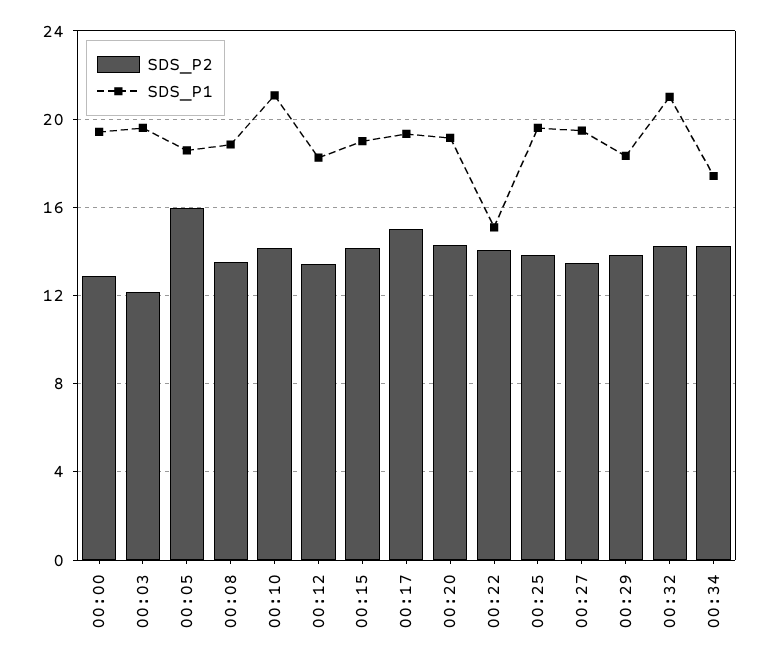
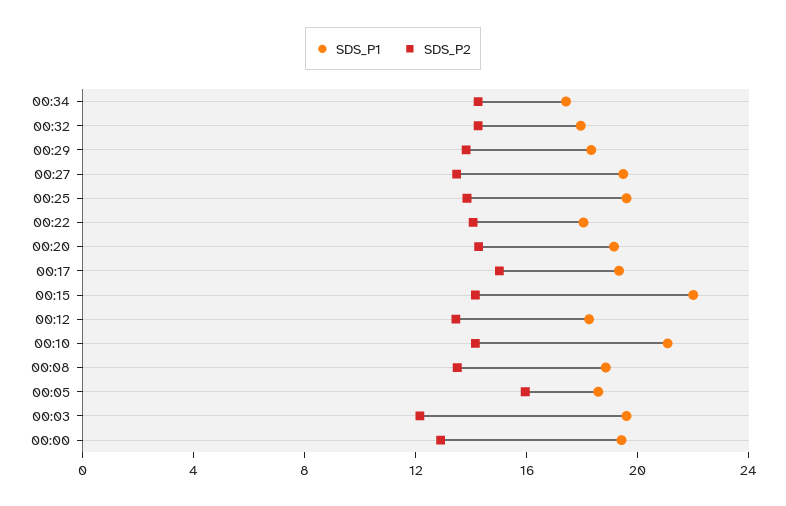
SDS_P1, 00:15: 19 -> 22
SDS_P1, 00:22: 15 -> 18
SDS_P1, 00:32: 21 -> 18

